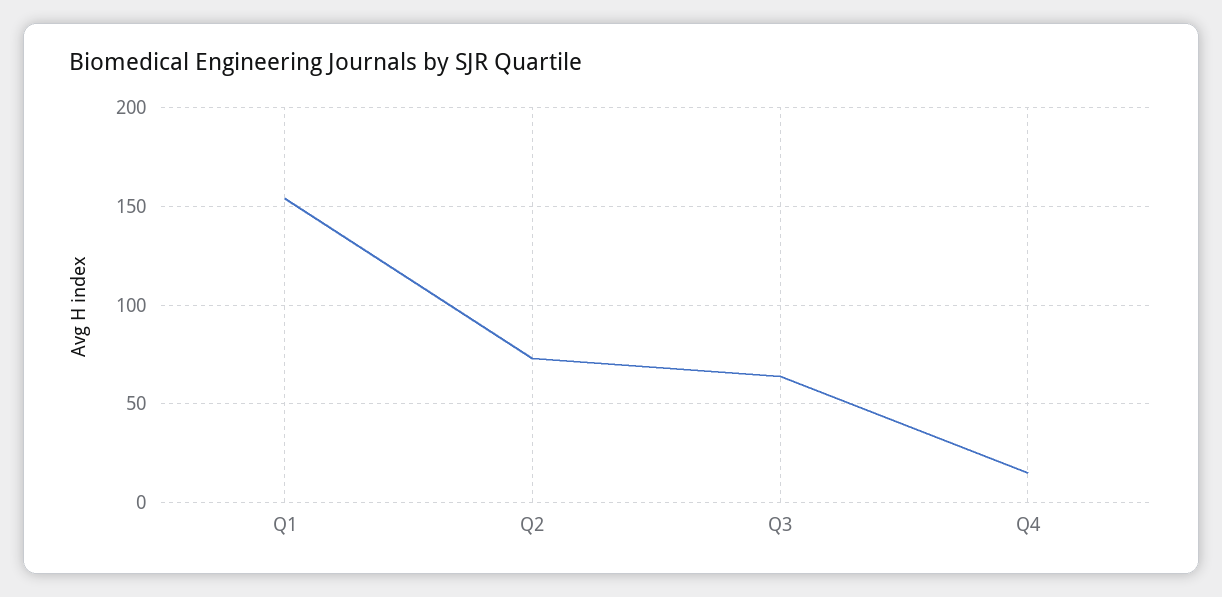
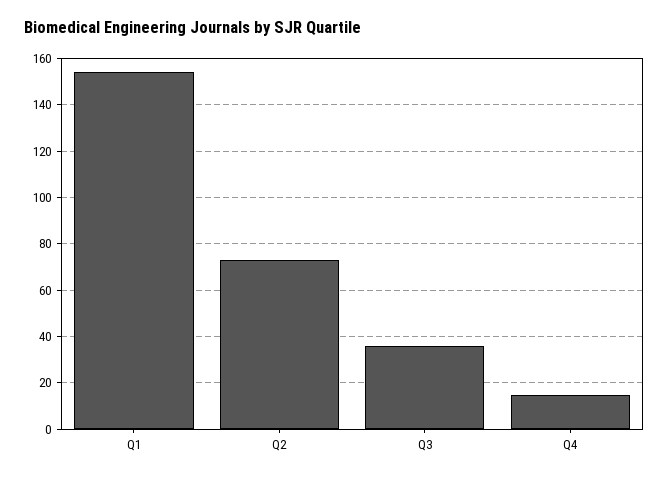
Q3: 65 -> 35

